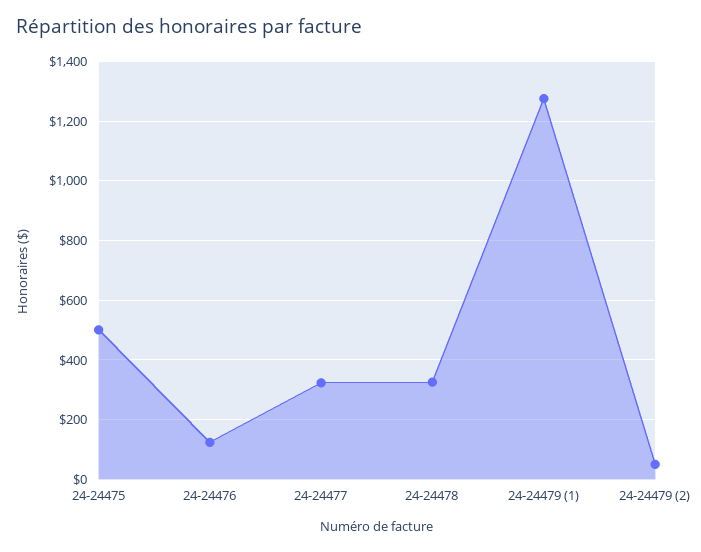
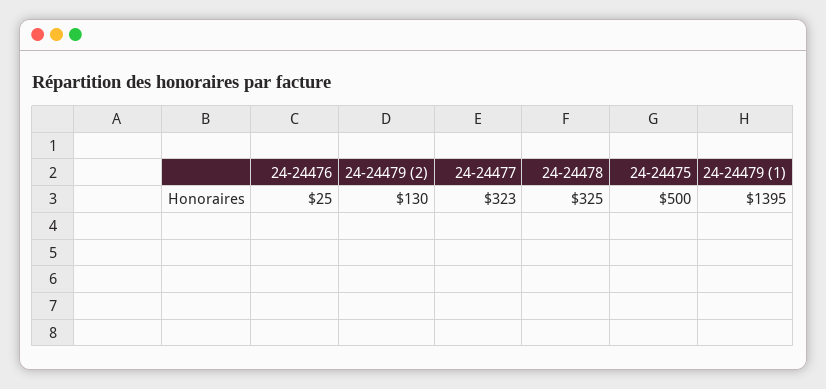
24-24476: 125 -> 25
24-24479 (1): 1275 -> 1395
24-24479 (2): 50 -> 130

